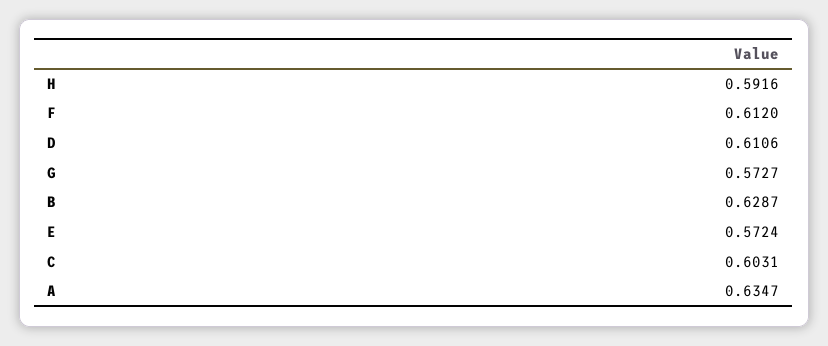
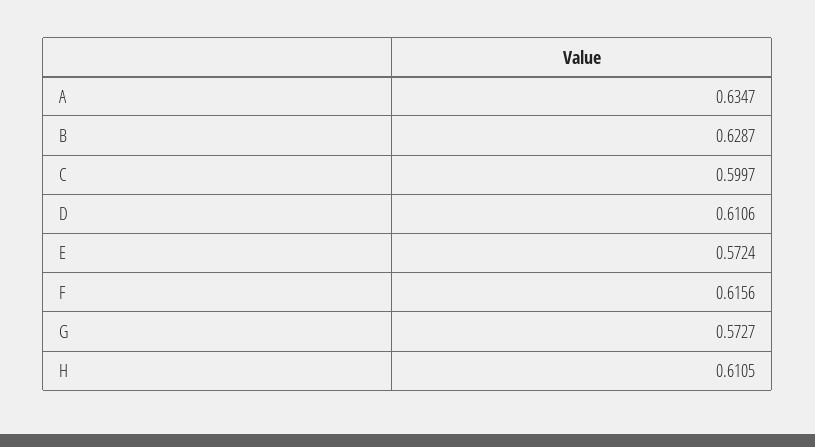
H: 0.5916 -> 0.6105
F: 0.612 -> 0.6156
C: 0.6031 -> 0.5997

